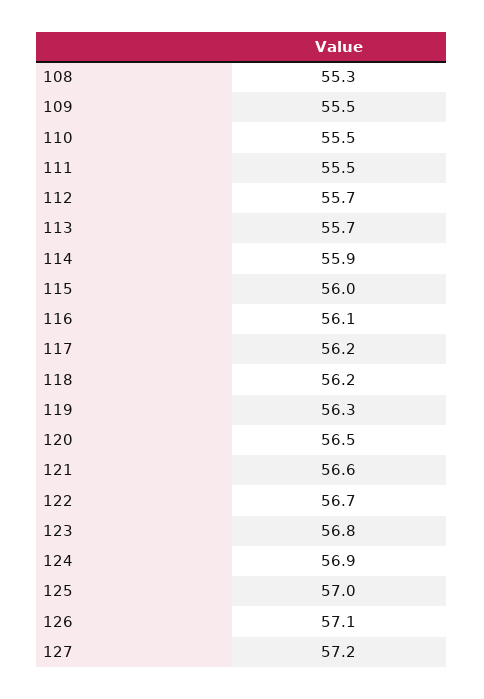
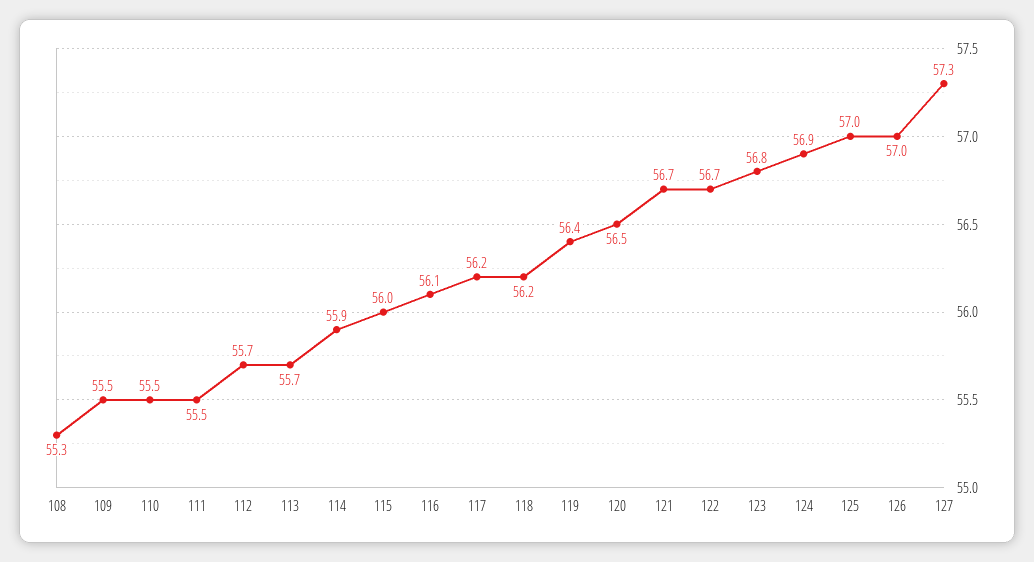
119: 56.3 -> 56.4
121: 56.6 -> 56.7
126: 57.1 -> 57
127: 57.2 -> 57.3

